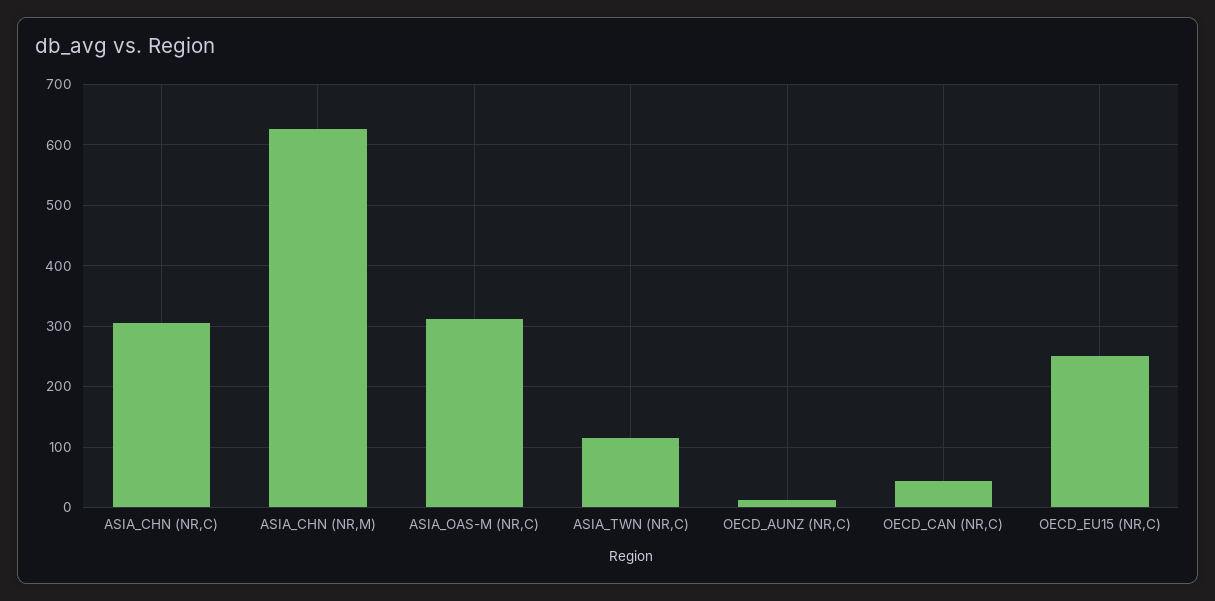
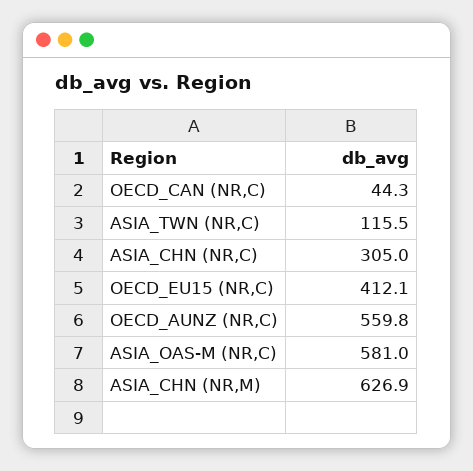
ASIA_OAS-M (NR,C): 310 -> 581
OECD_AUNZ (NR,C): 10 -> 559.8
OECD_EU15 (NR,C): 250 -> 412.1

